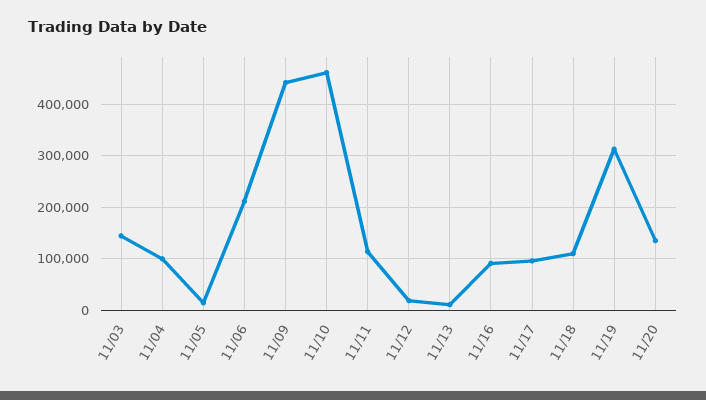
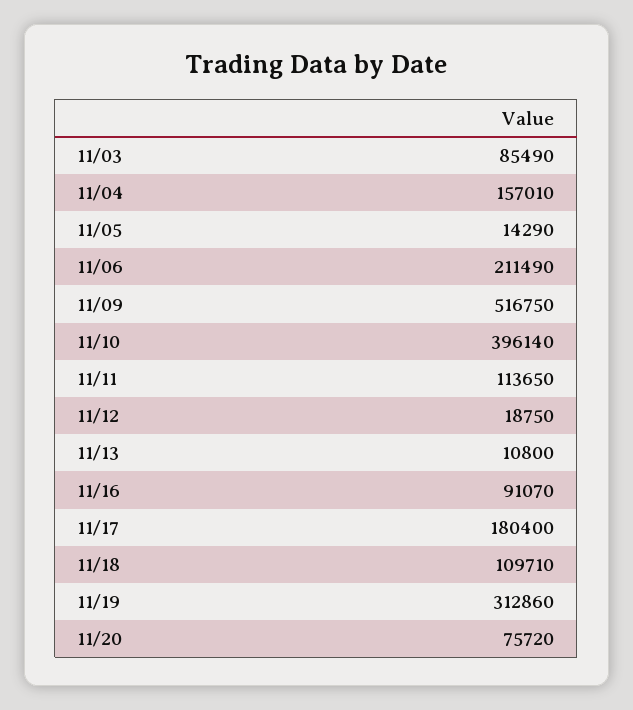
11/03: 140000 -> 85490
11/04: 100000 -> 157010
11/09: 440000 -> 516750
11/10: 460000 -> 396140
11/17: 100000 -> 180400
11/20: 140000 -> 75720

